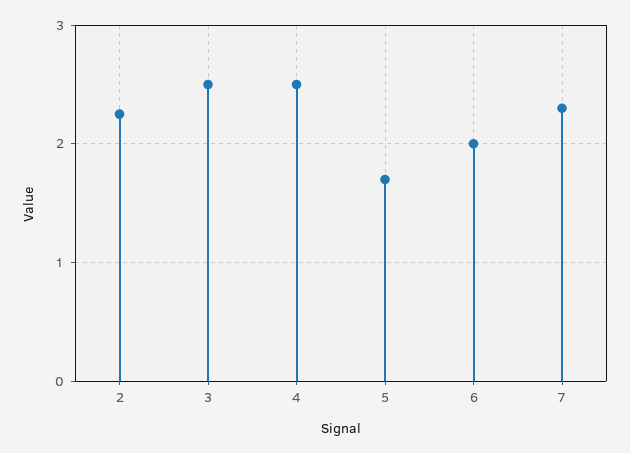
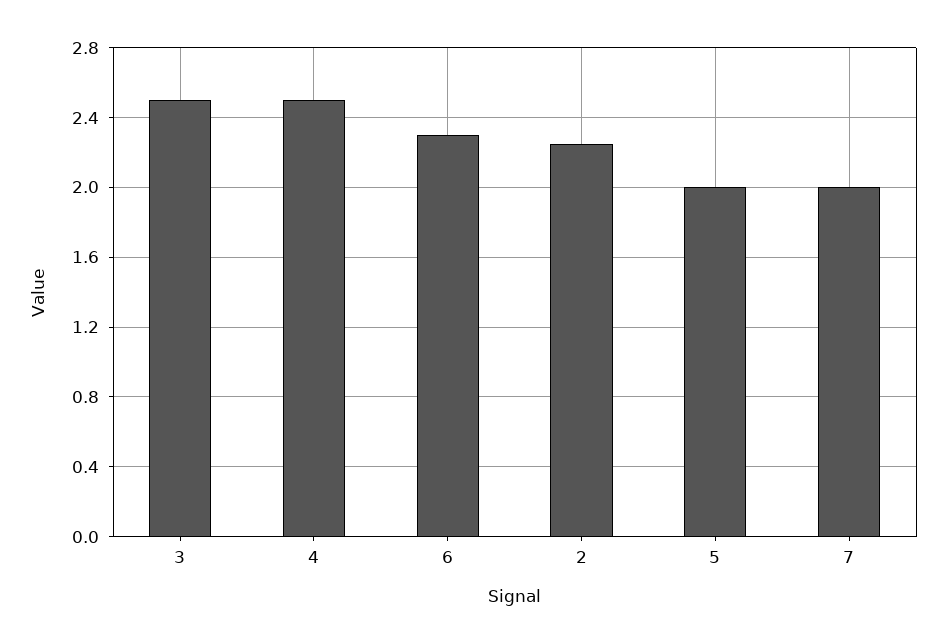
5: 1.7 -> 2
6: 2 -> 2.3
7: 2.3 -> 2

